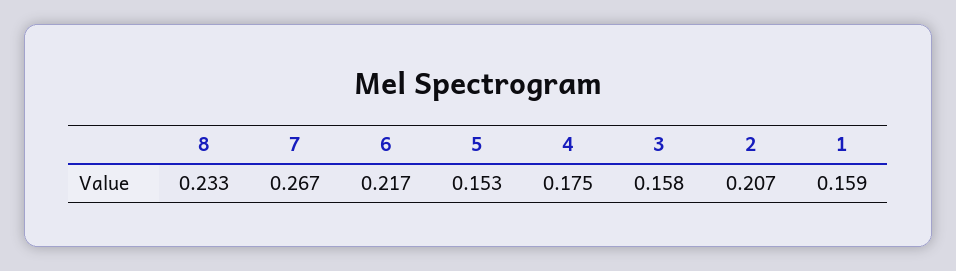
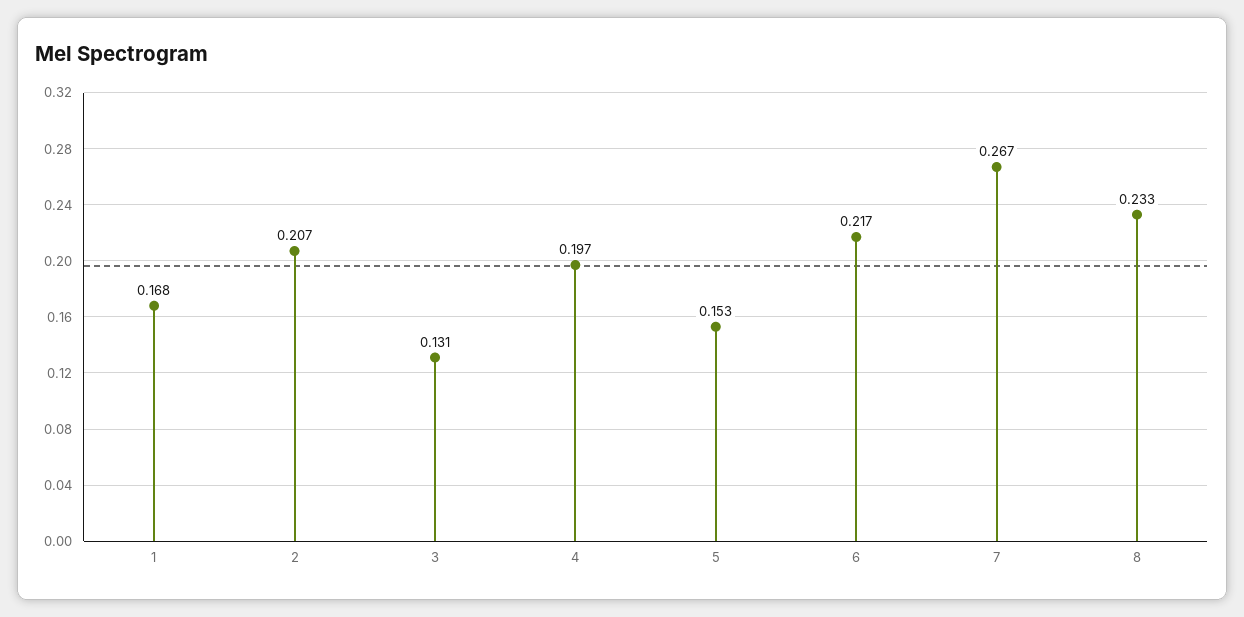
4: 0.175 -> 0.197
3: 0.158 -> 0.131
1: 0.159 -> 0.168

